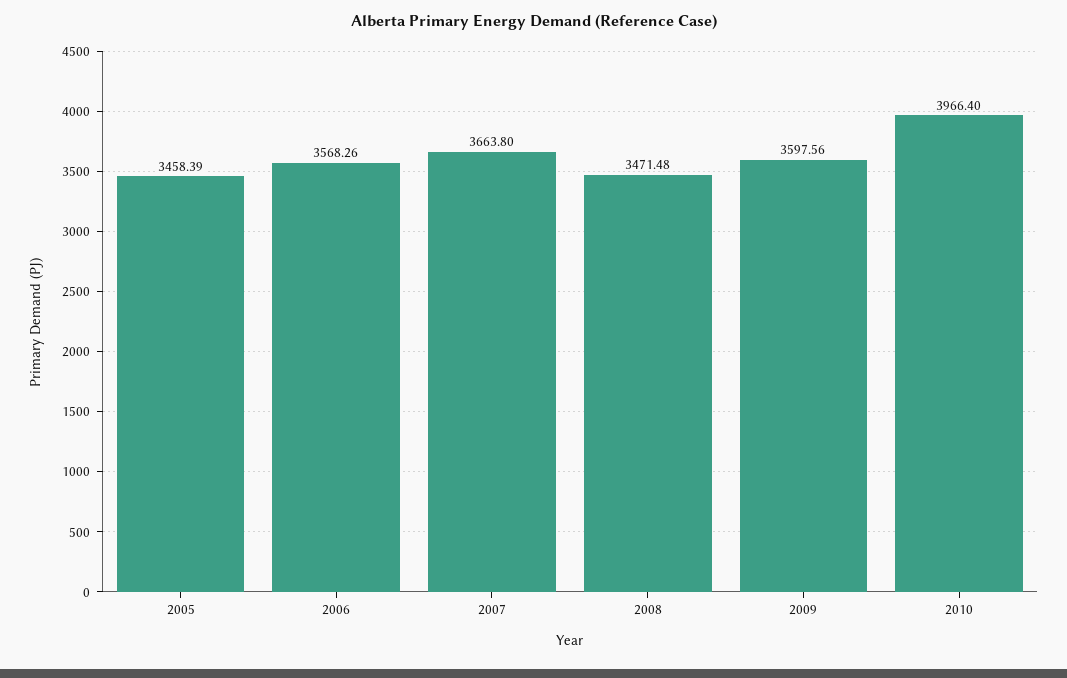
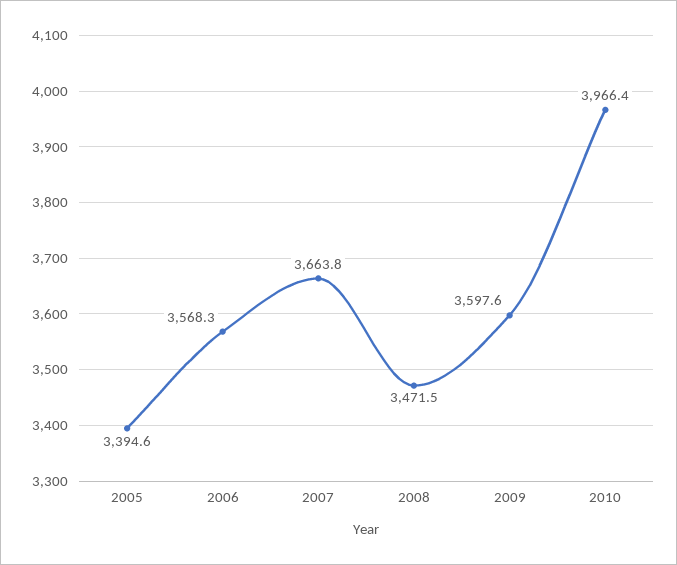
2005: 3458.39 -> 3394.6

